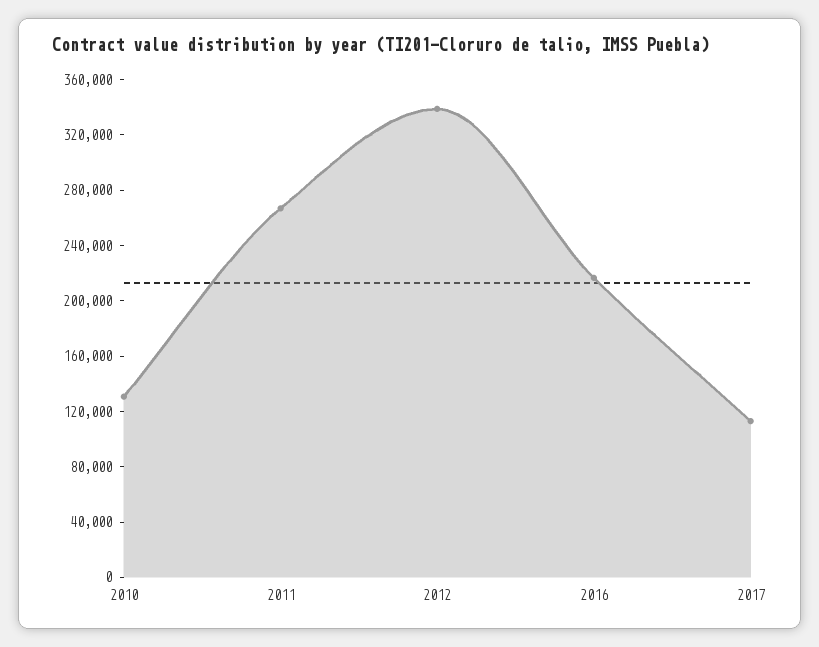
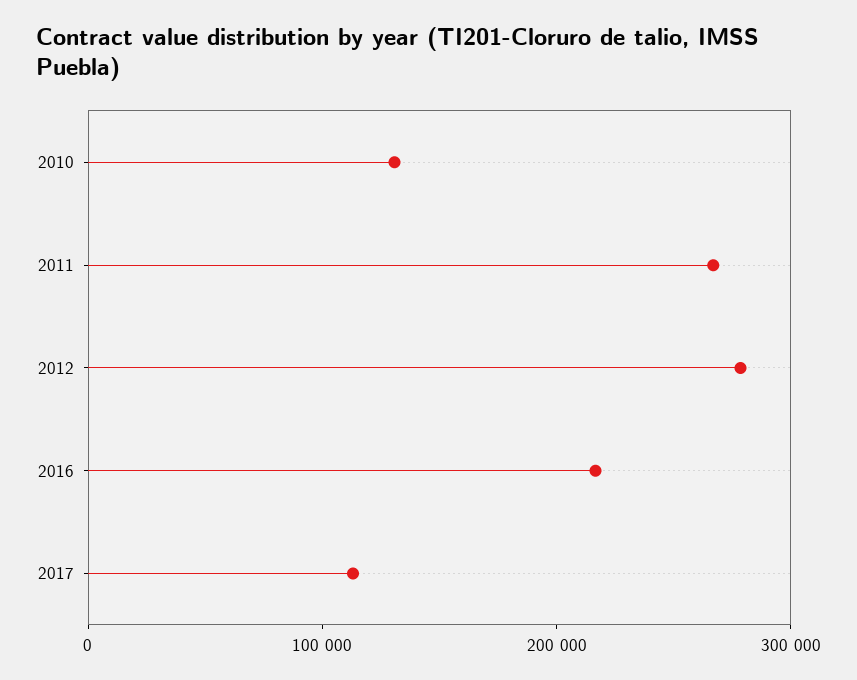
2012: 340000 -> 280000

